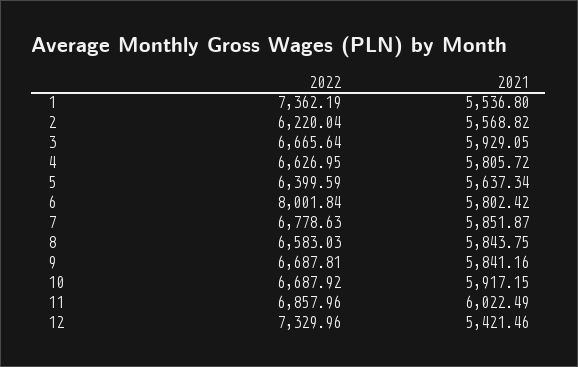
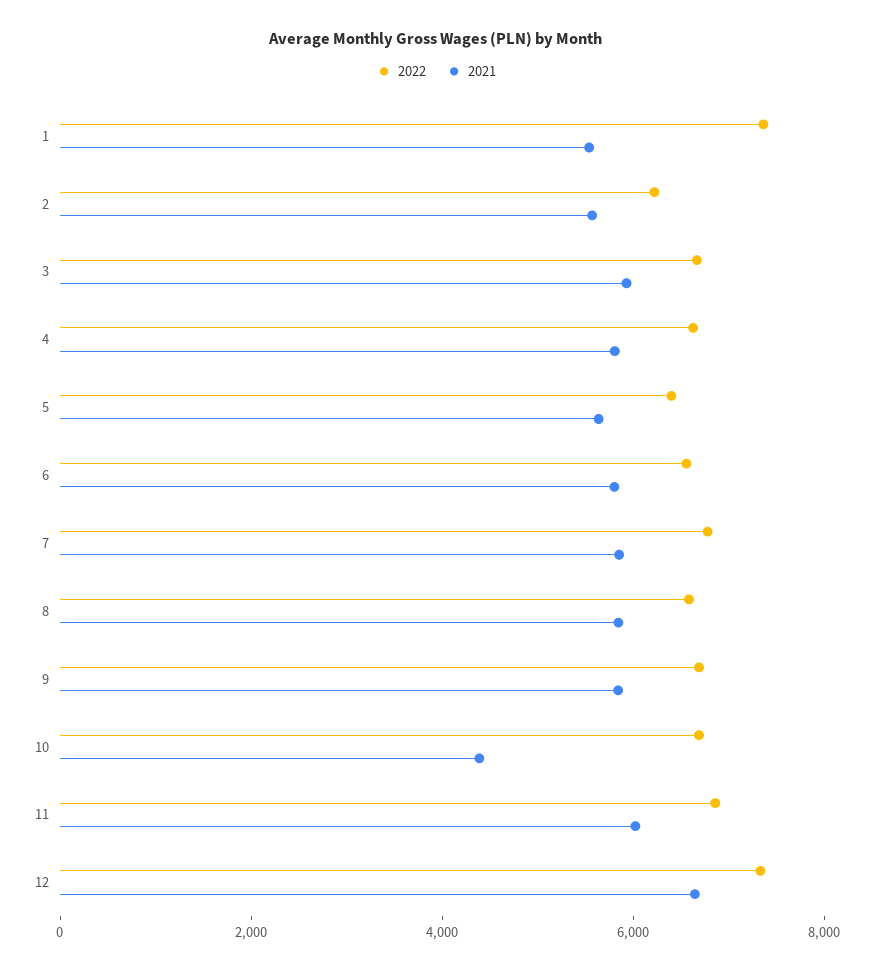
2022, 6: 8001.84 -> 6500
2021, 10: 5917.15 -> 4500
2021, 12: 5421.46 -> 6500

